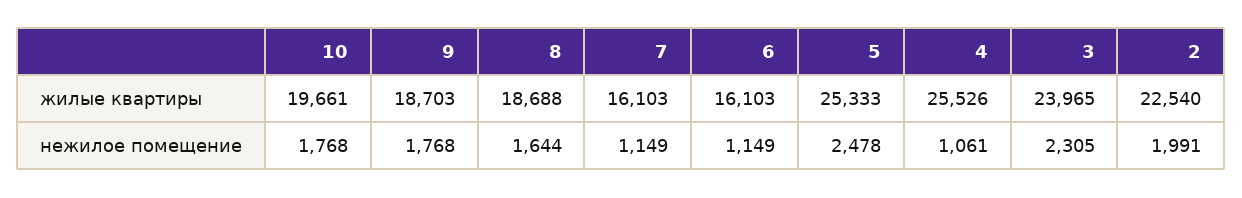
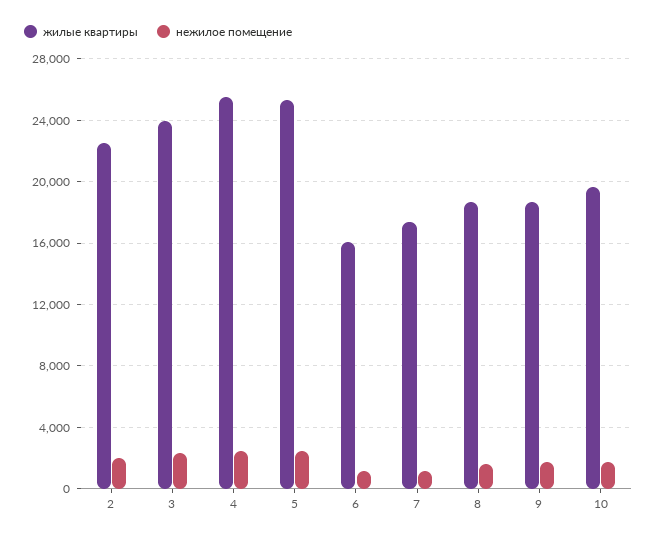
жилые квартиры, 7: 16103 -> 17500
нежилое помещение, 4: 1061 -> 2500

